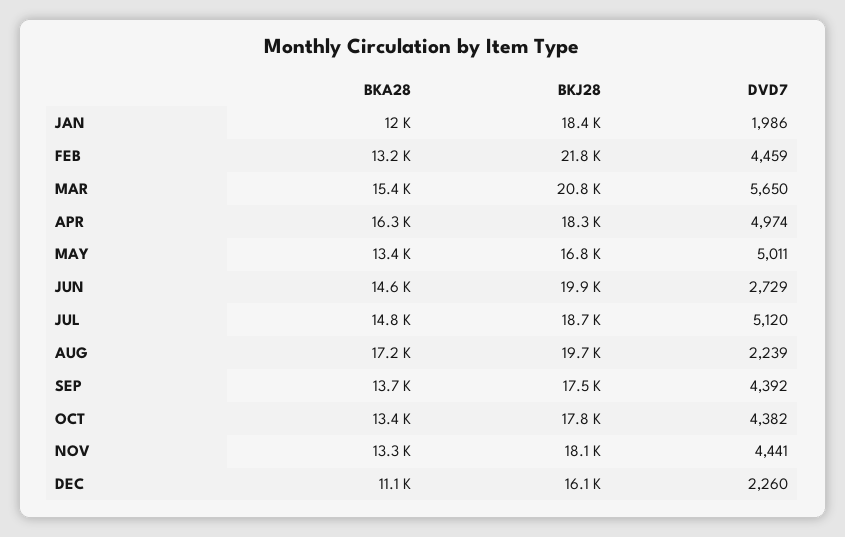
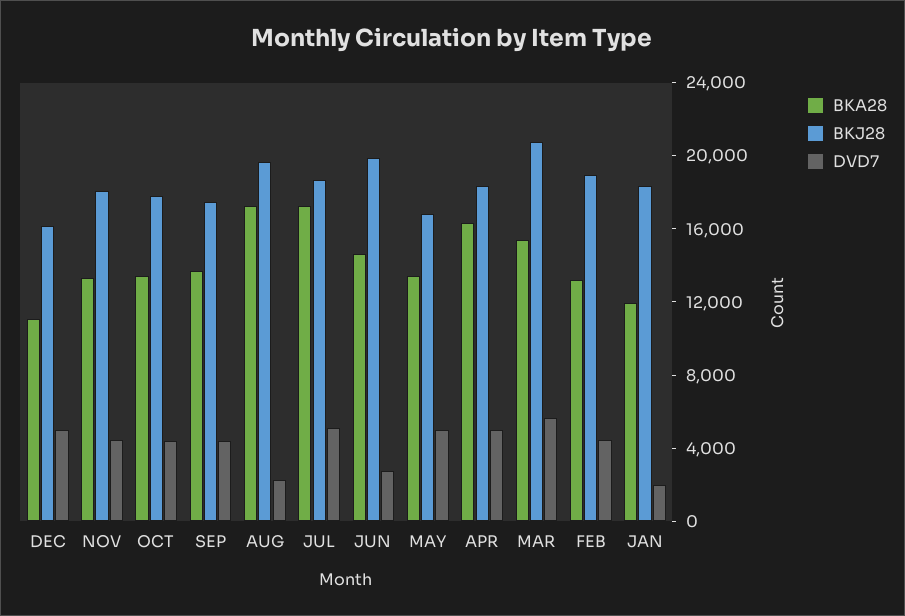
BKJ28, FEB: 21800 -> 19000
BKA28, JUL: 14800 -> 17000
DVD7, DEC: 2260 -> 5000

